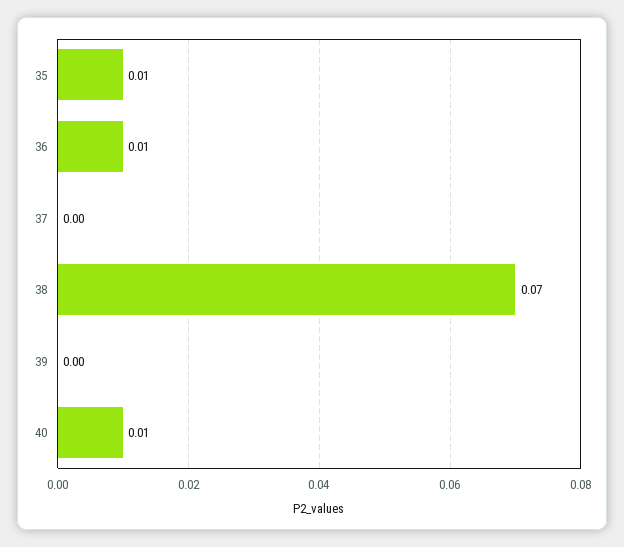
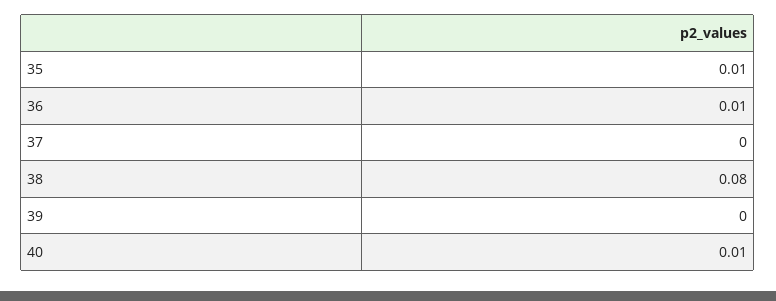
38: 0.07 -> 0.08

